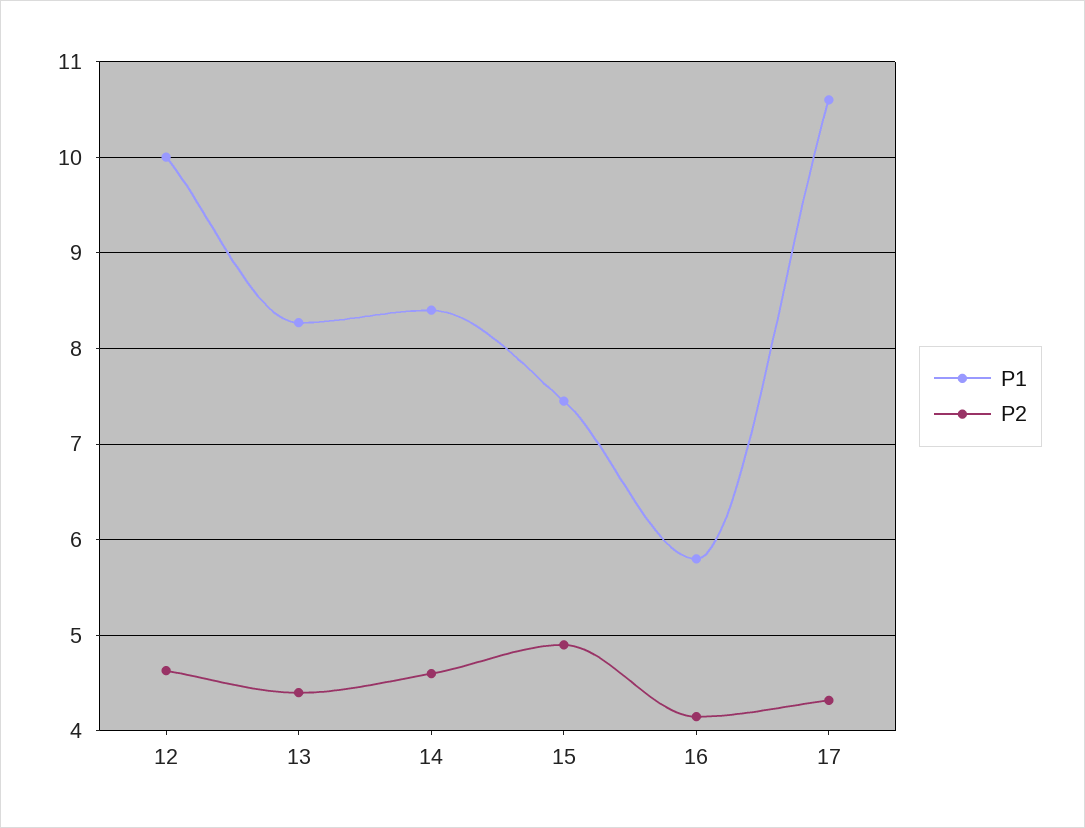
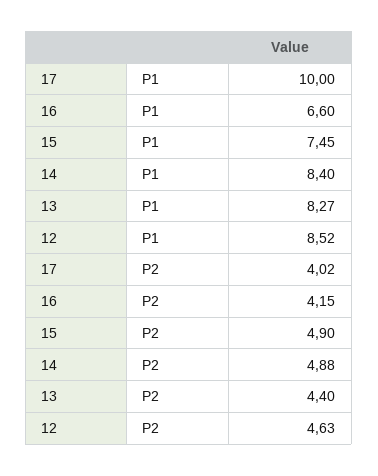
P1, 12: 10 -> 8.52
P2, 14: 4.6 -> 4.88
P1, 16: 5.8 -> 6.6
P1, 17: 10.6 -> 10
P2, 17: 4.3 -> 4.02

